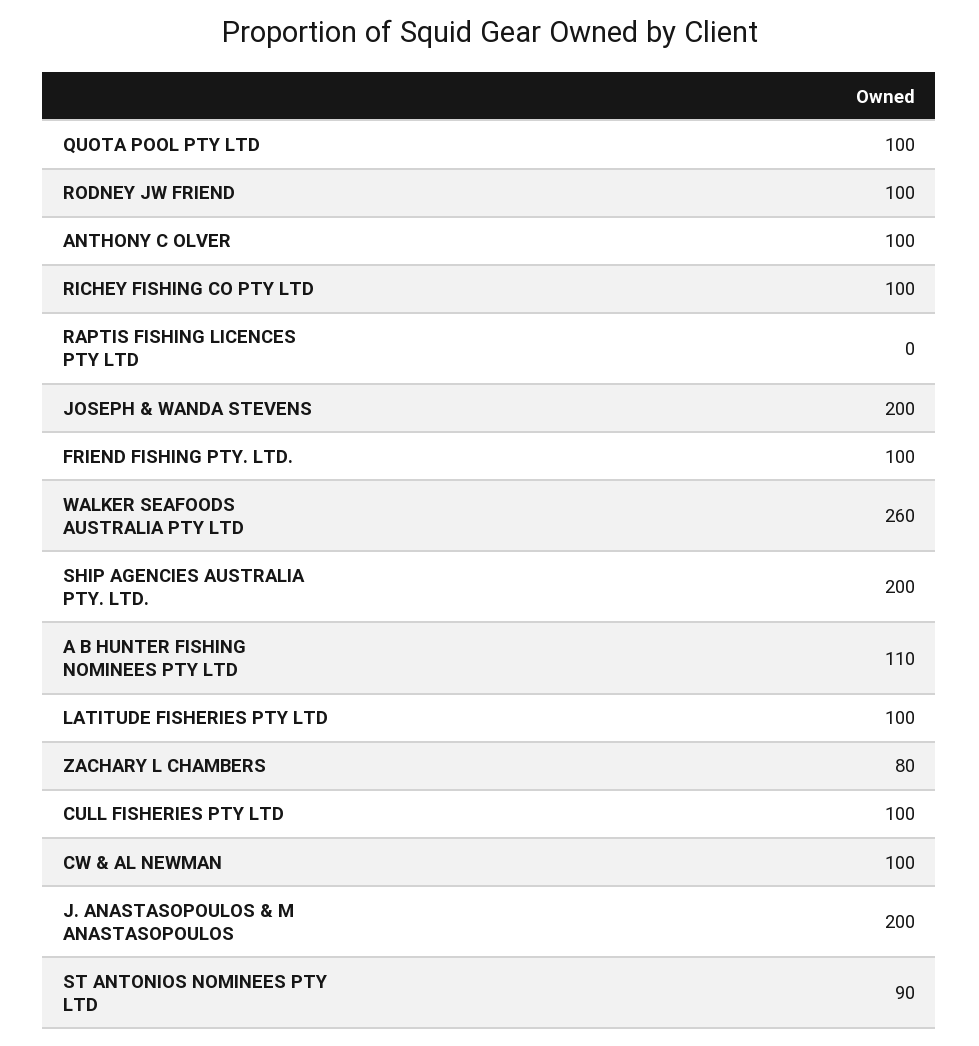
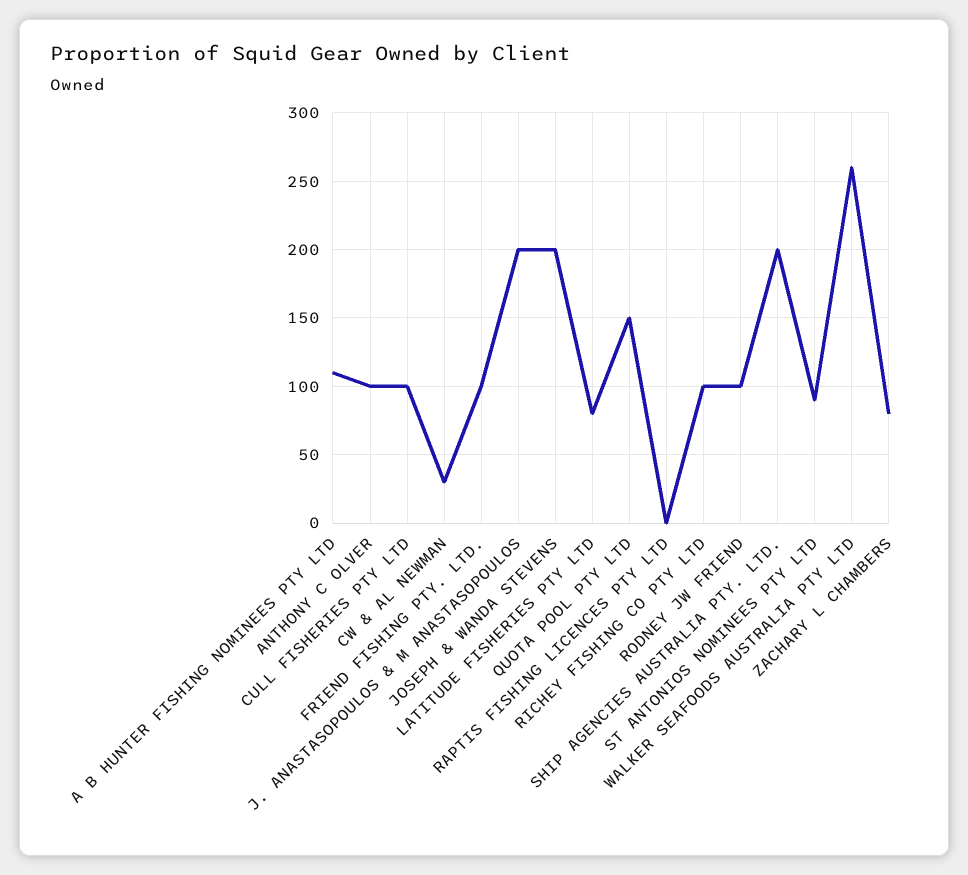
QUOTA POOL PTY LTD: 100 -> 150
LATITUDE FISHERIES PTY LTD: 100 -> 80
CW & AL NEWMAN: 100 -> 30

